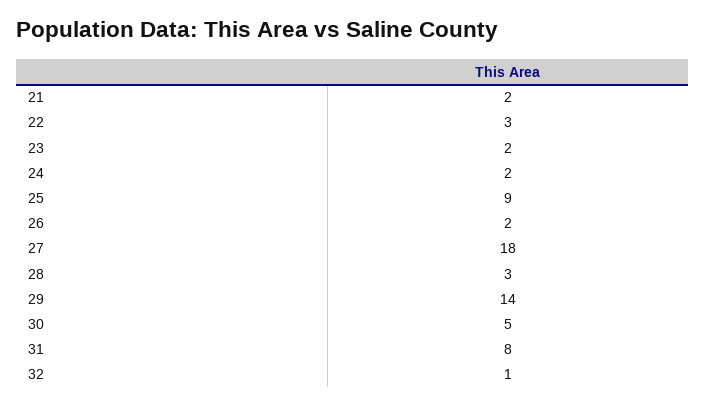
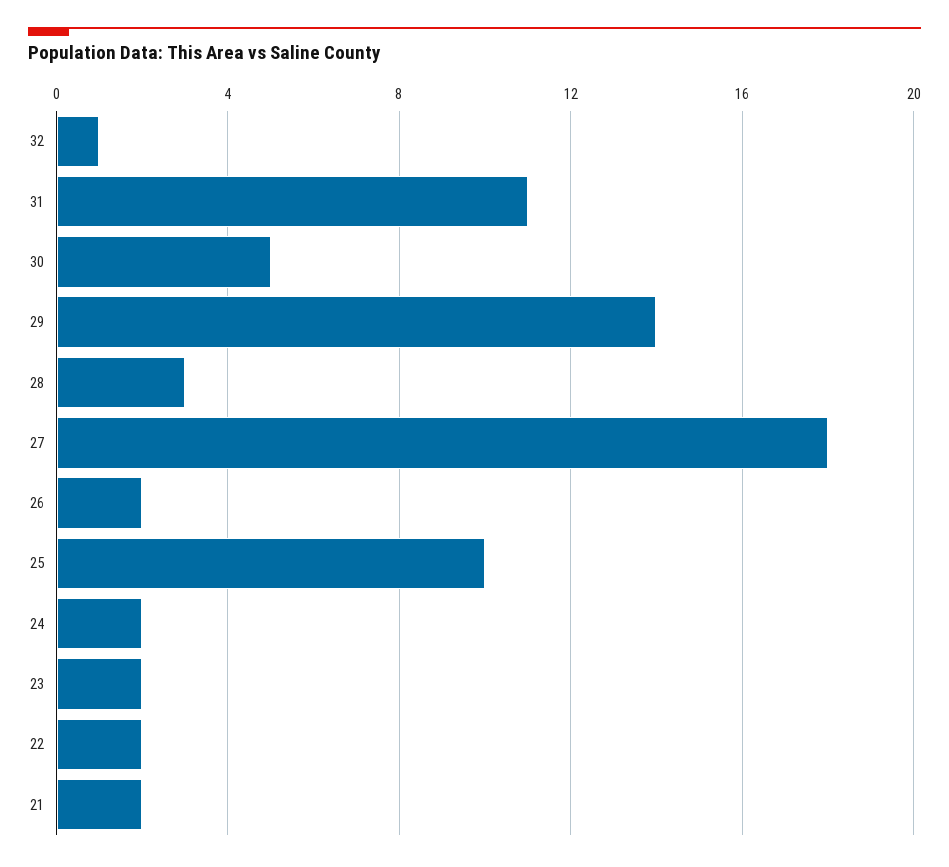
22: 3 -> 2
25: 9 -> 10
31: 8 -> 11

